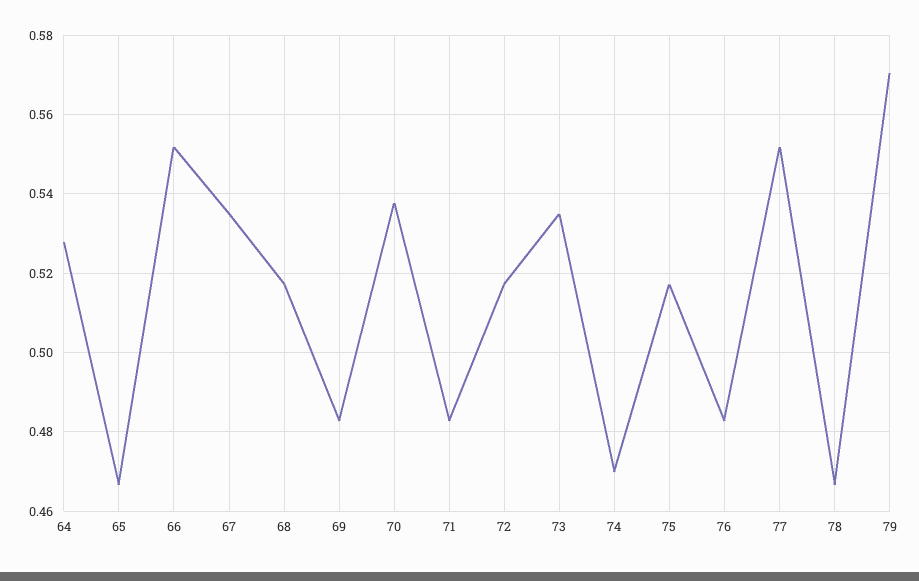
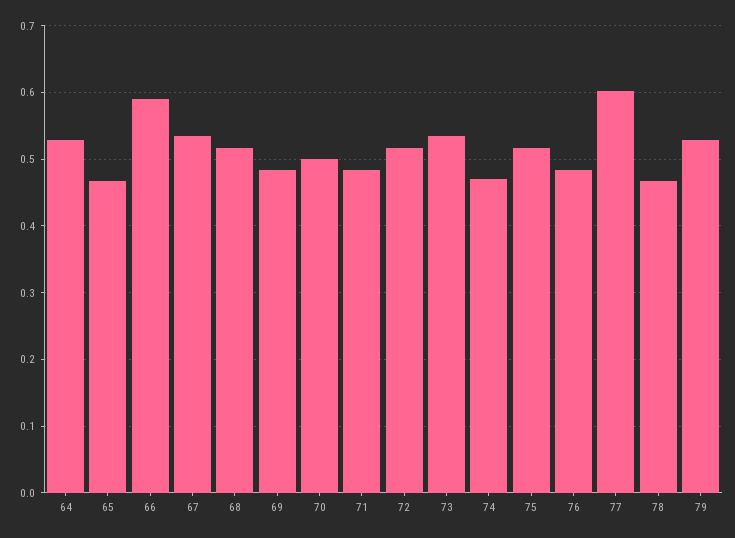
66: 0.552 -> 0.59
70: 0.538 -> 0.5
77: 0.552 -> 0.6
79: 0.57 -> 0.53

